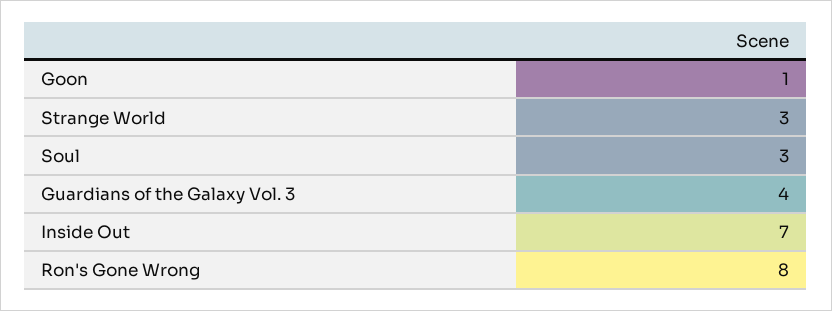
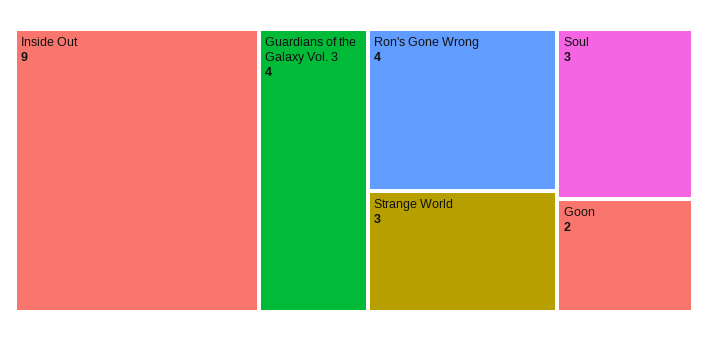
Goon: 1 -> 2
Inside Out: 7 -> 9
Ron's Gone Wrong: 8 -> 4

